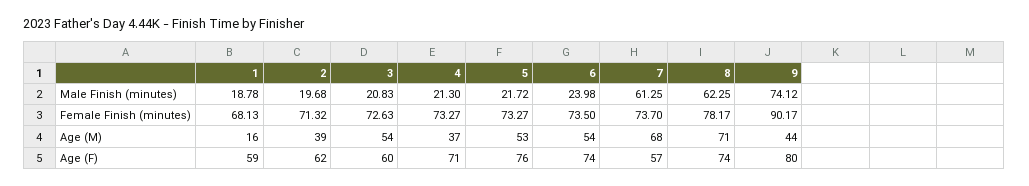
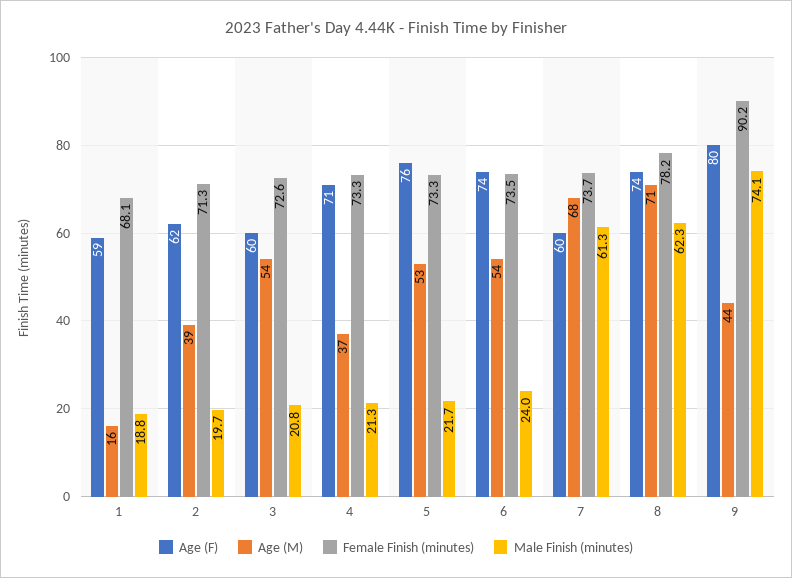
Age (F), 7: 57 -> 60

